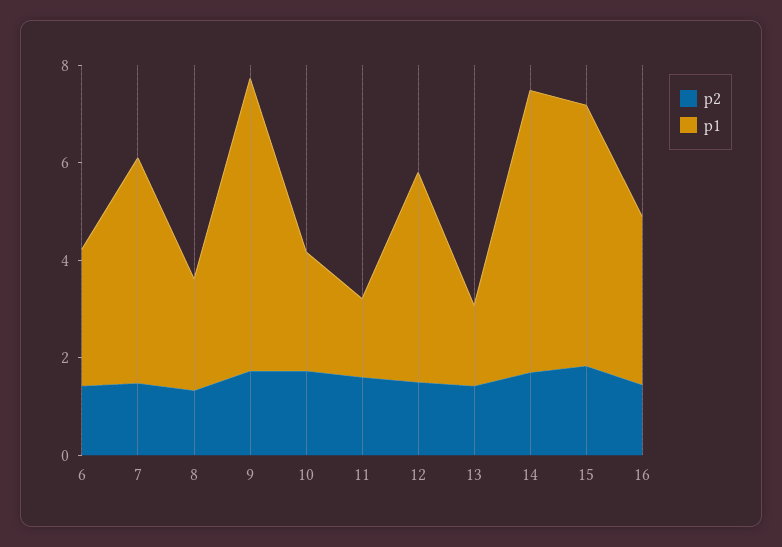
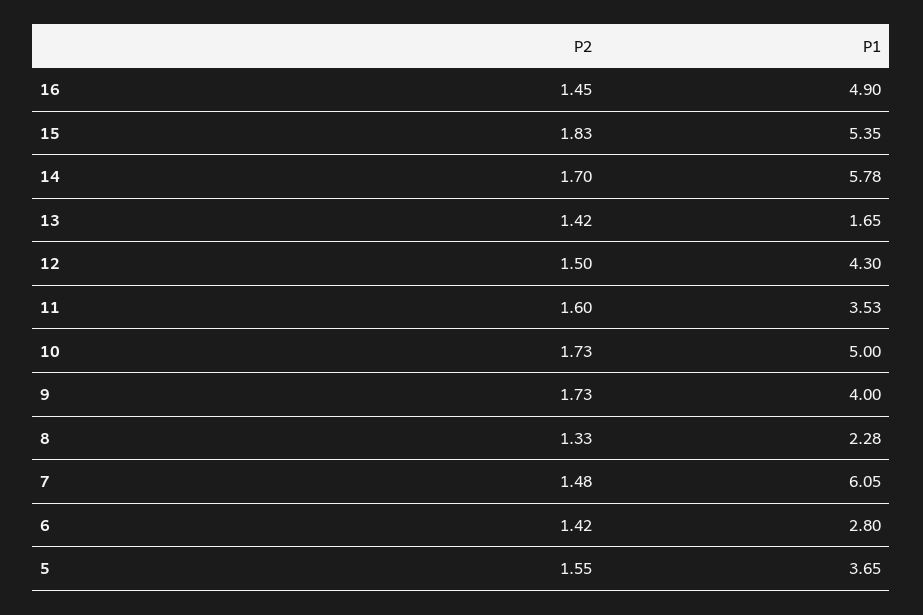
p1, 7: 4.5 -> 6.05
p1, 9: 6 -> 4
p1, 10: 2.5 -> 5
p1, 11: 1.5 -> 3.53
p1, 16: 3.5 -> 4.9
p2, 5: none -> 1.55
p1, 5: none -> 3.65

